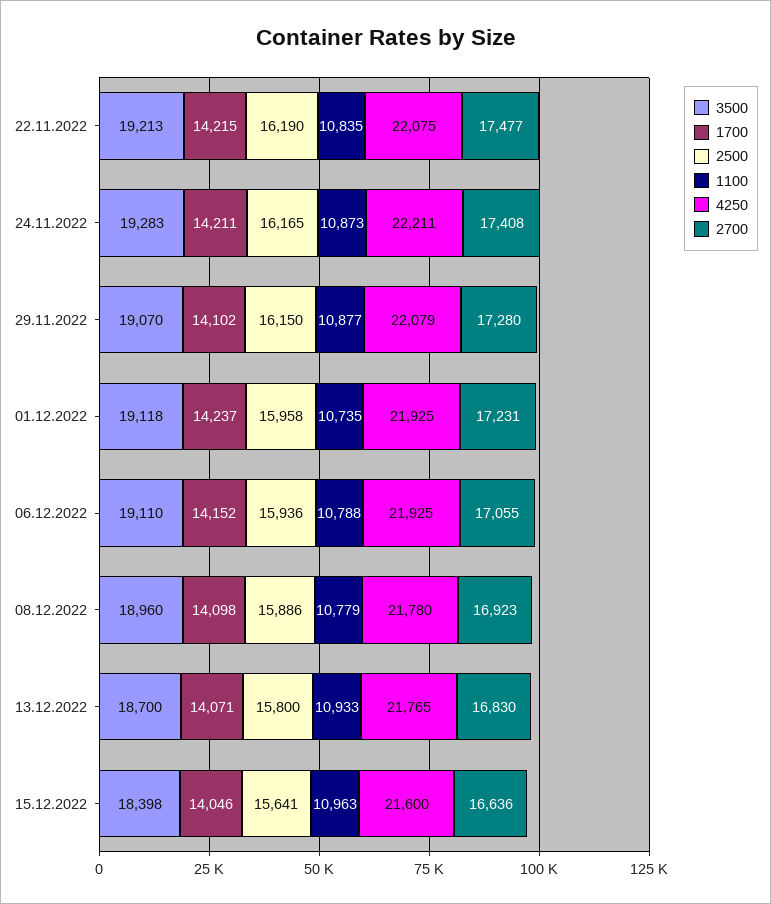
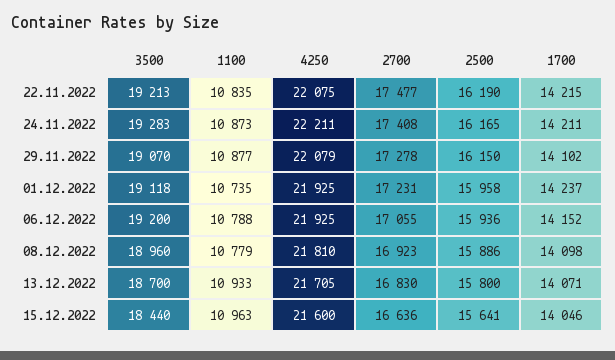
2700, 29.11.2022: 17280 -> 17278
3500, 06.12.2022: 19110 -> 19200
4250, 08.12.2022: 21780 -> 21810
4250, 13.12.2022: 21765 -> 21705
3500, 15.12.2022: 18398 -> 18440

